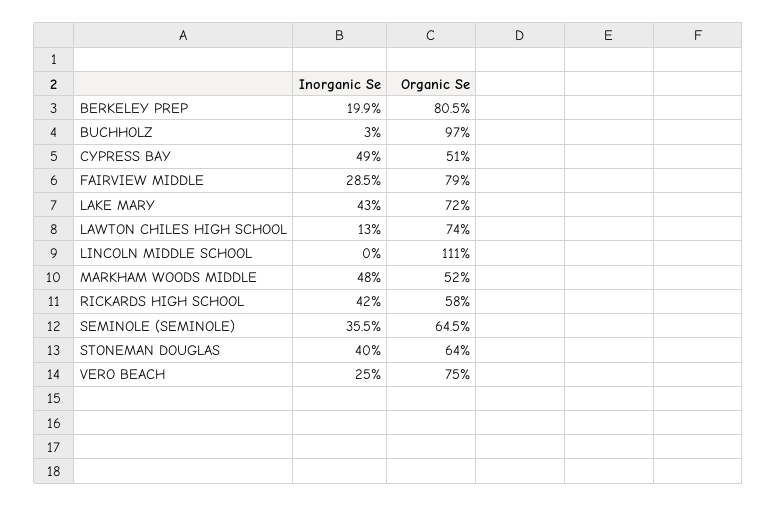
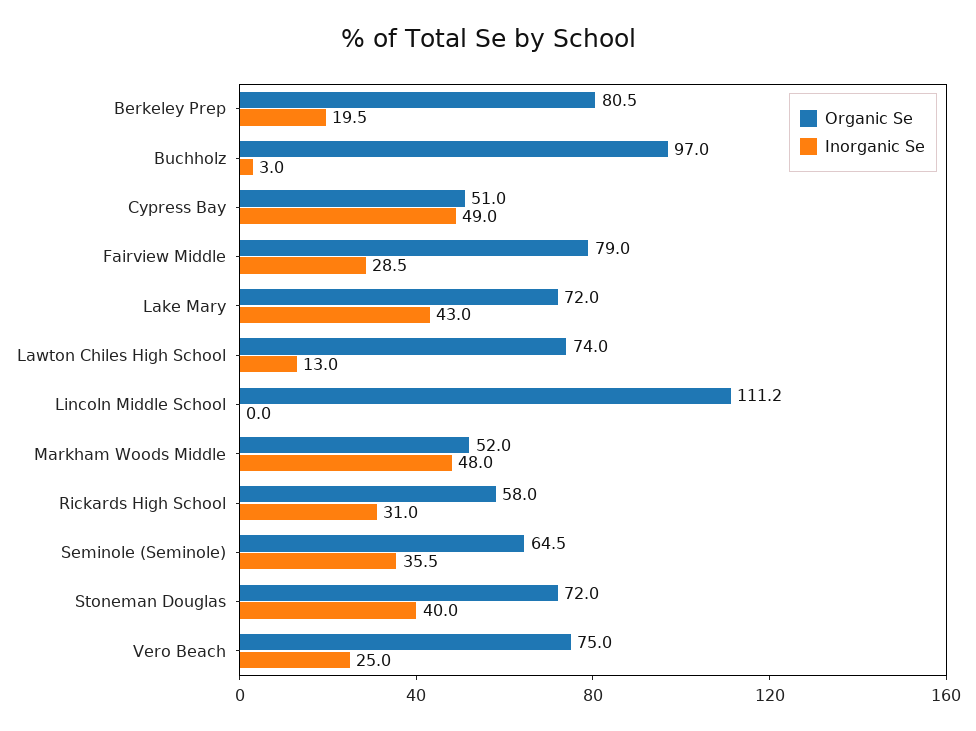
Inorganic Se, BERKELEY PREP: 19.9 -> 19.5
Organic Se, LINCOLN MIDDLE SCHOOL: 111 -> 111.2
Inorganic Se, RICKARDS HIGH SCHOOL: 42 -> 31
Organic Se, STONEMAN DOUGLAS: 64 -> 72

